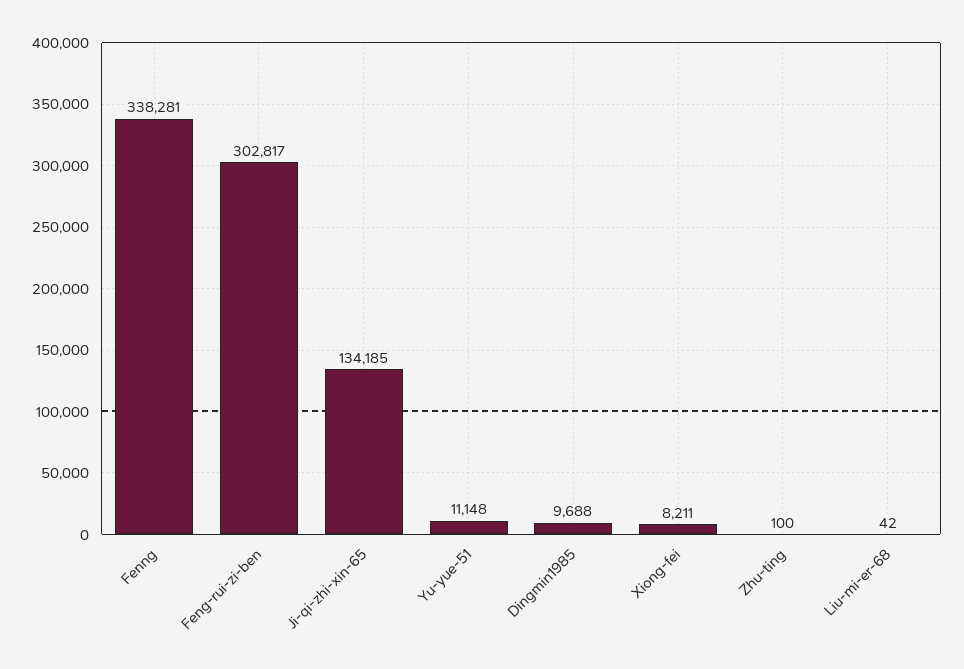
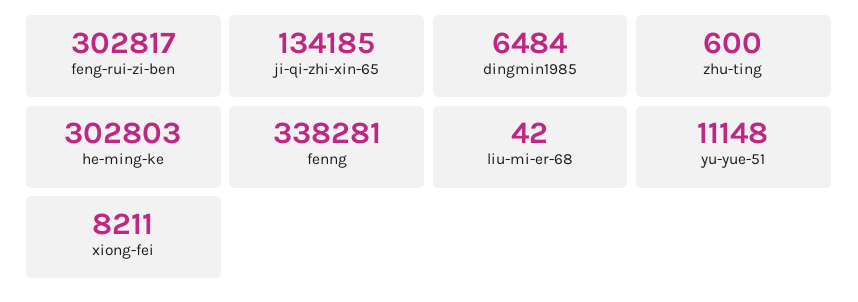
Dingmin1985: 9688 -> 6484
Zhu-ting: 100 -> 600
he-ming-ke: none -> 302803

